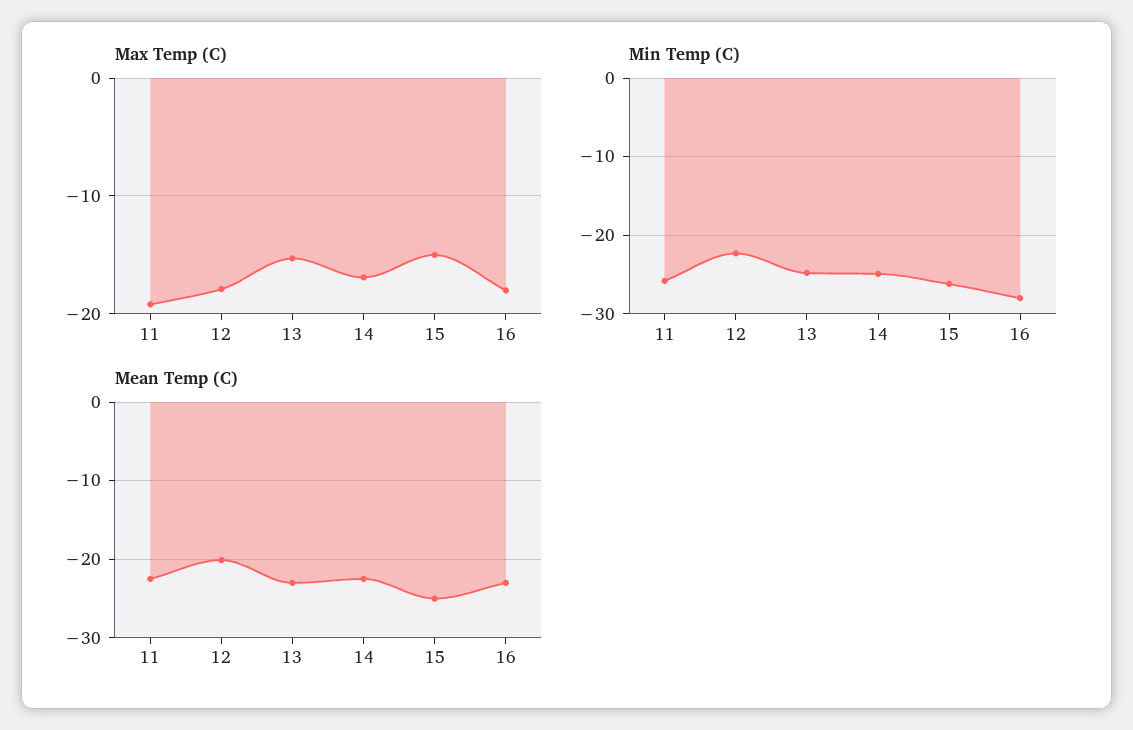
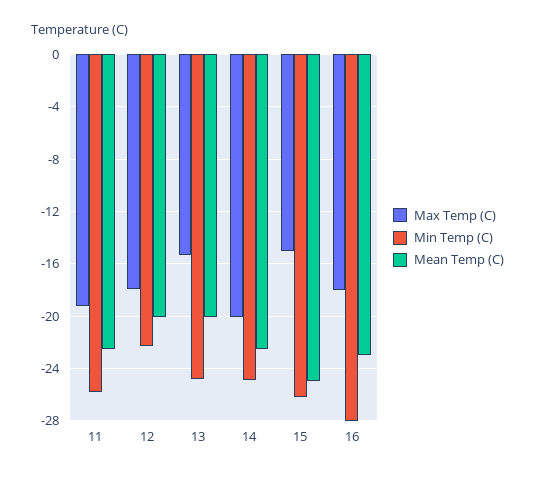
Max Temp (C), 14: -17 -> -20
Mean Temp (C), 13: -23 -> -20

